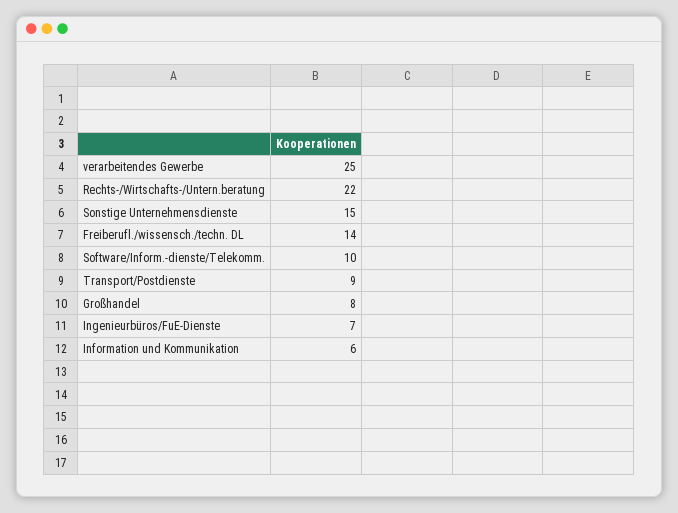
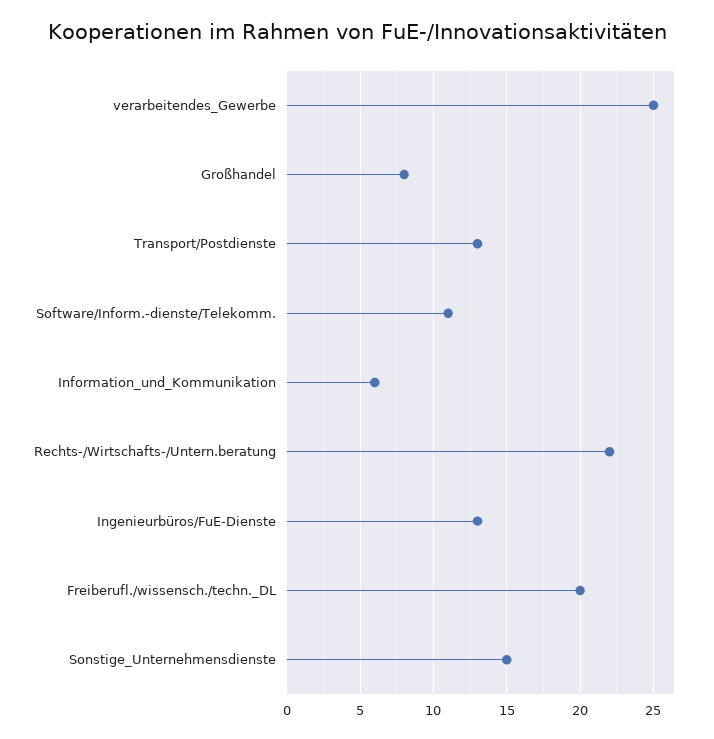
Freiberufl./wissensch./techn. DL: 14 -> 20
Software/Inform.-dienste/Telekomm.: 10 -> 11
Transport/Postdienste: 9 -> 13
Ingenieurbüros/FuE-Dienste: 7 -> 13

